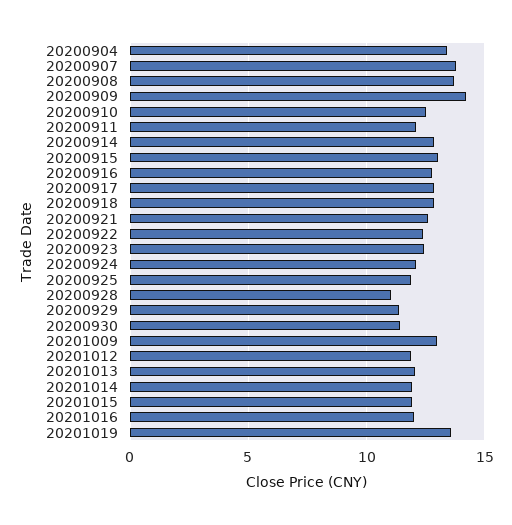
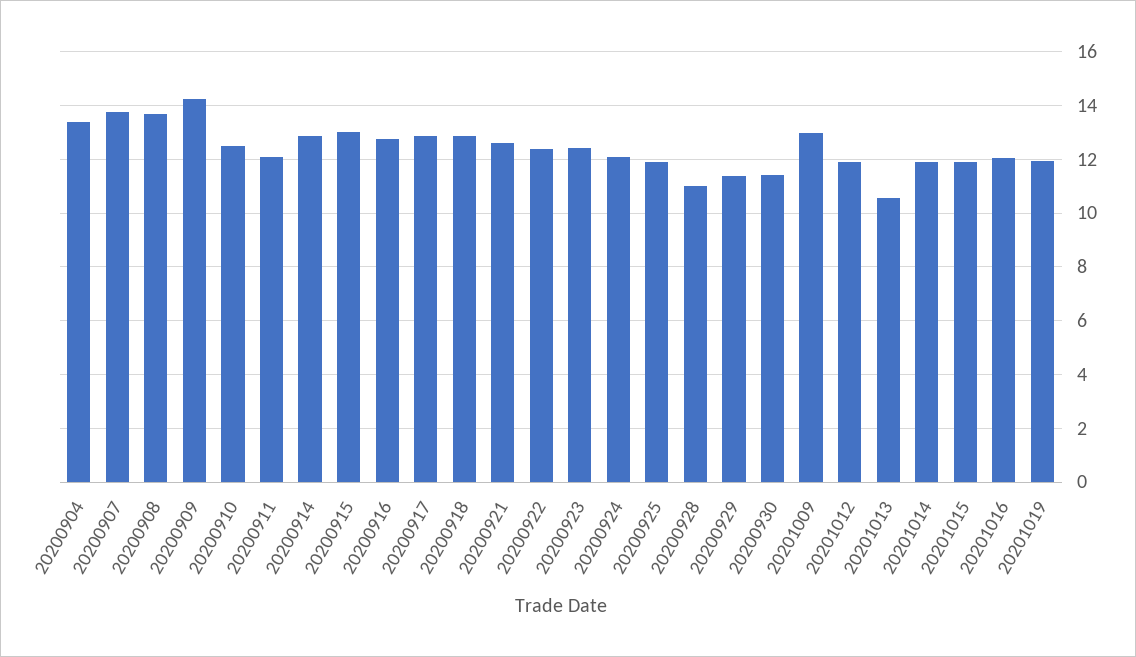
20201013: 12 -> 10.5
20201019: 13.5 -> 12

